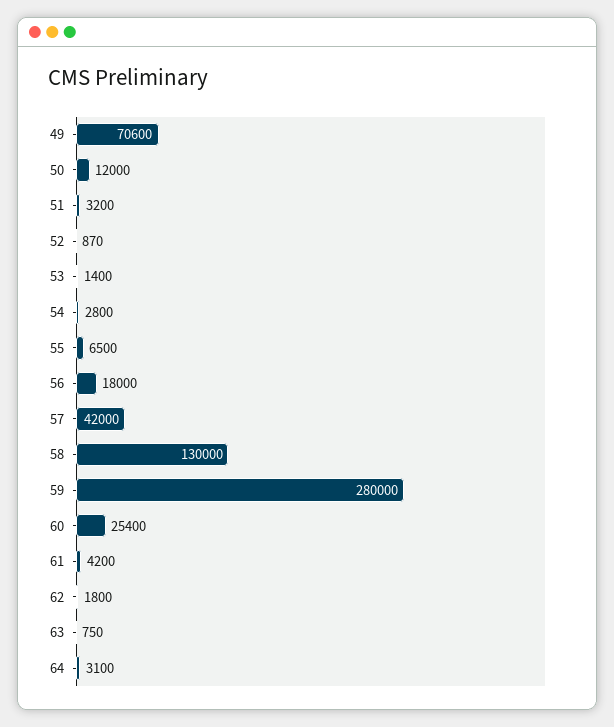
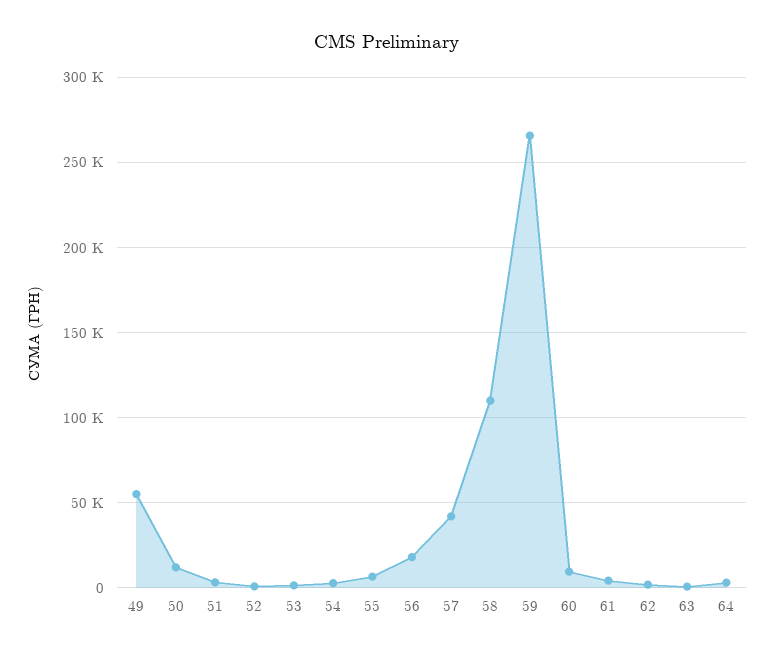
49: 70600 -> 55000
58: 130000 -> 110000
59: 280000 -> 265000
60: 25400 -> 10000

